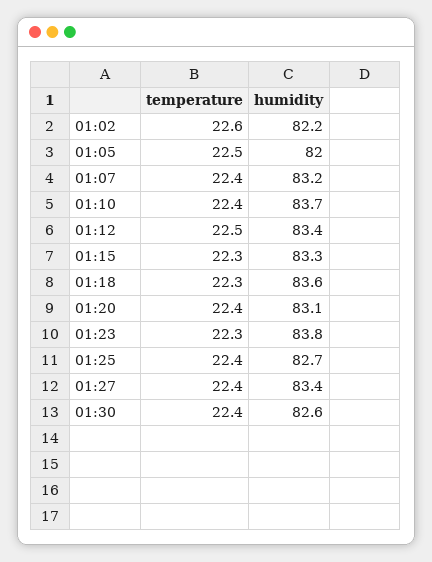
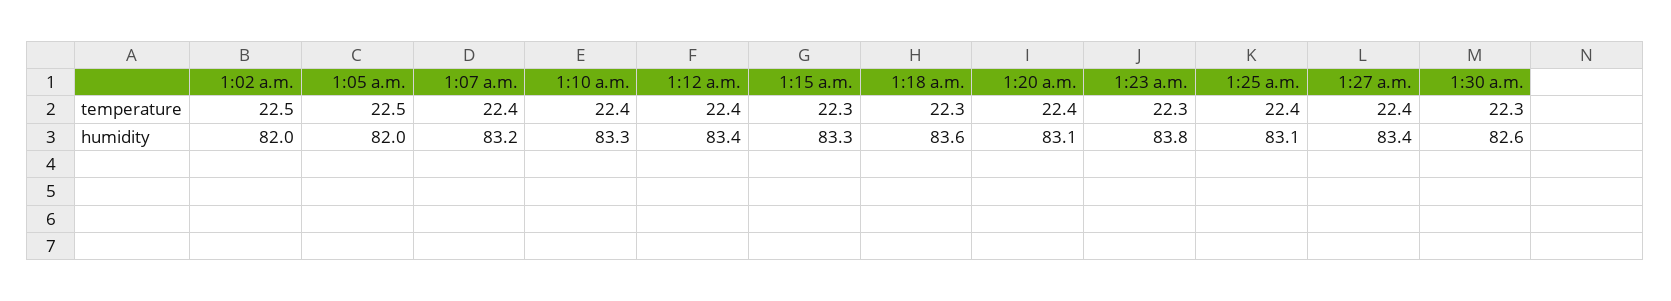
temperature, 01:02: 22.6 -> 22.5
humidity, 01:02: 82.2 -> 82
humidity, 01:10: 83.7 -> 83.3
temperature, 01:12: 22.5 -> 22.4
humidity, 01:25: 82.7 -> 83.1
temperature, 01:30: 22.4 -> 22.3

